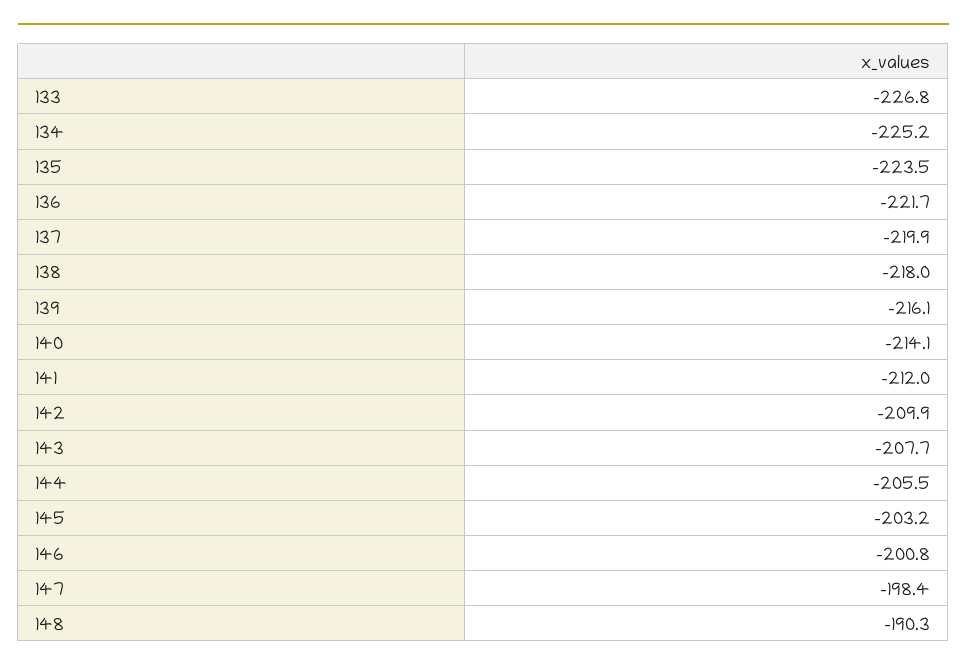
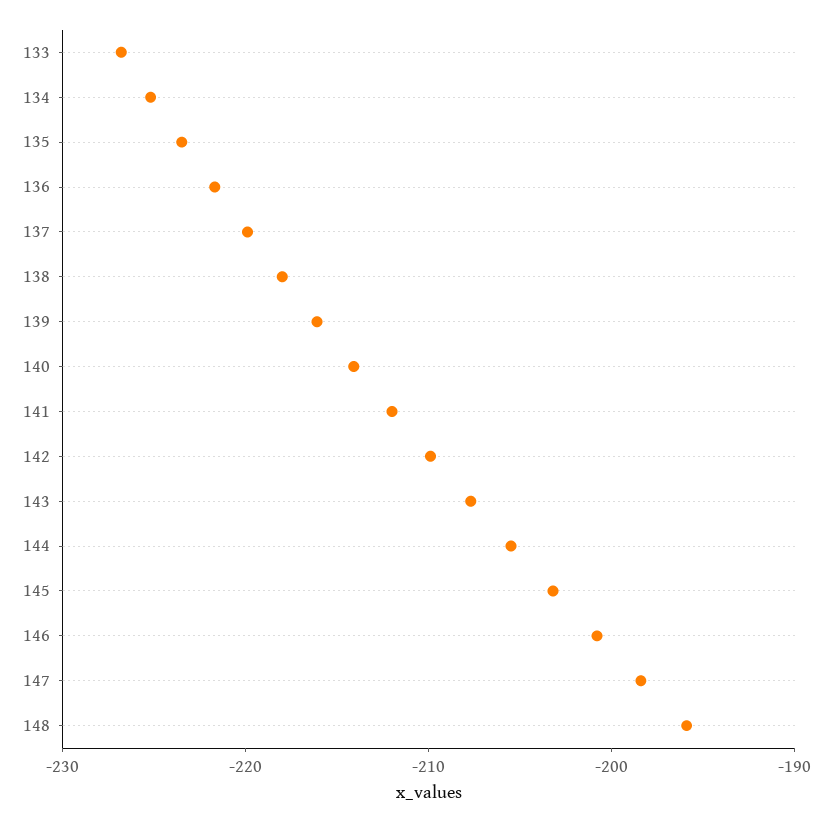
148: -190.3 -> -196

